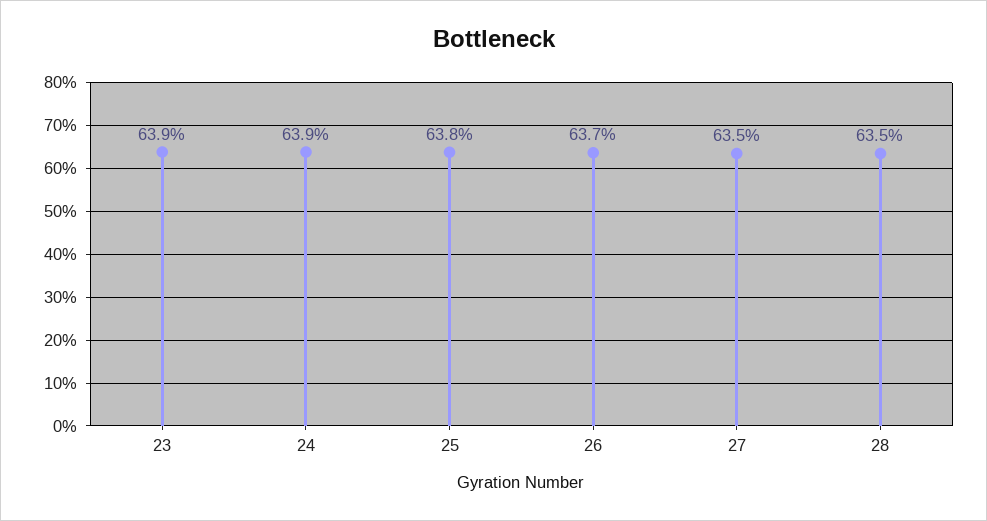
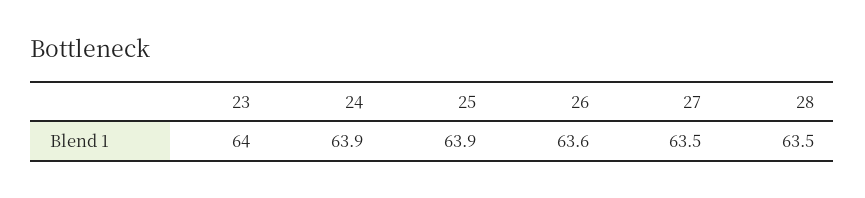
23: 63.9 -> 64
25: 63.8 -> 63.9
26: 63.7 -> 63.6

